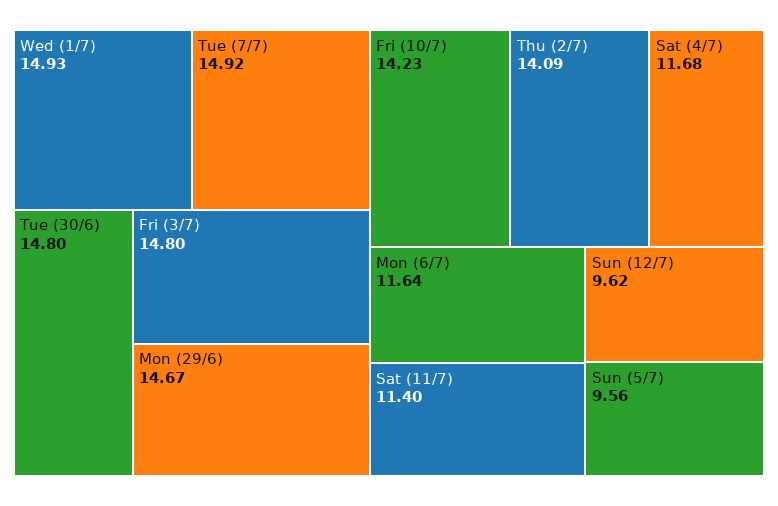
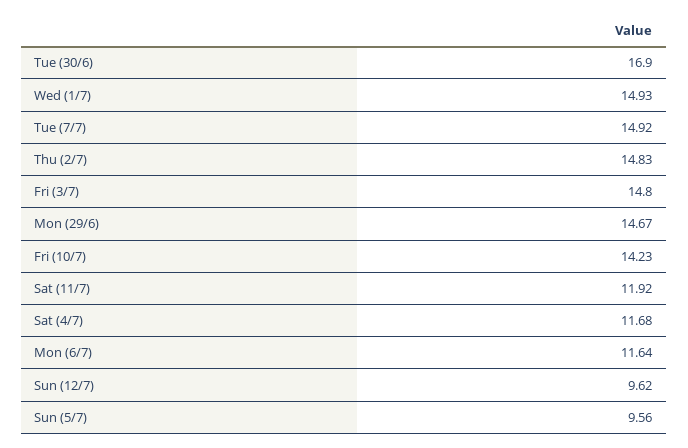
Tue (30/6): 14.8 -> 16.9
Thu (2/7): 14.09 -> 14.83
Sat (11/7): 11.4 -> 11.92

